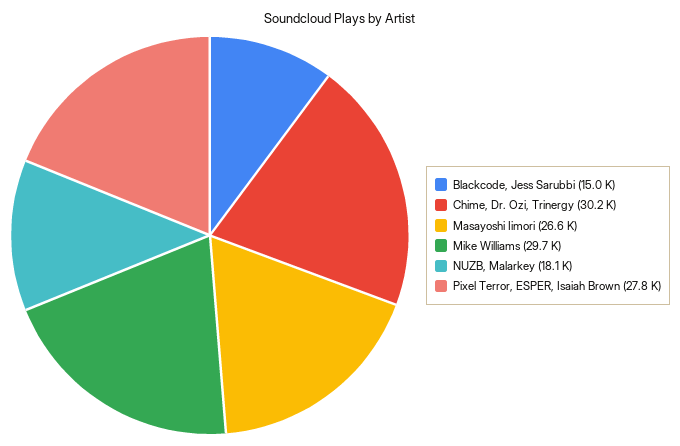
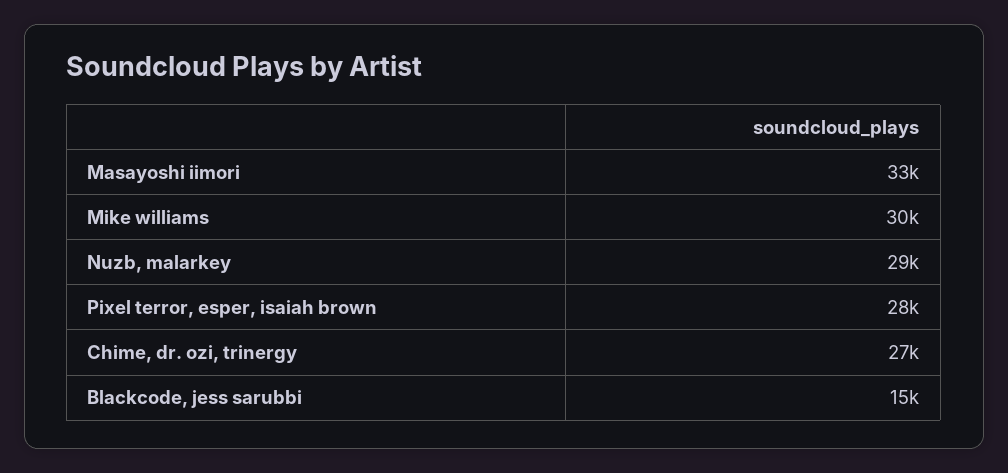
Chime, Dr. Ozi, Trinergy: 30200 -> 27000
Masayoshi Iimori: 26600 -> 33000
NUZB, Malarkey: 18100 -> 29000

